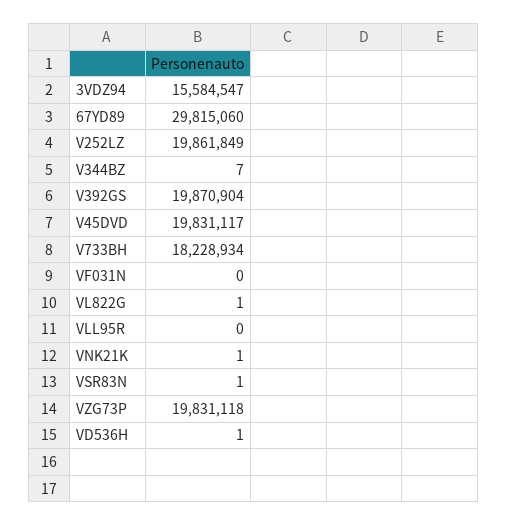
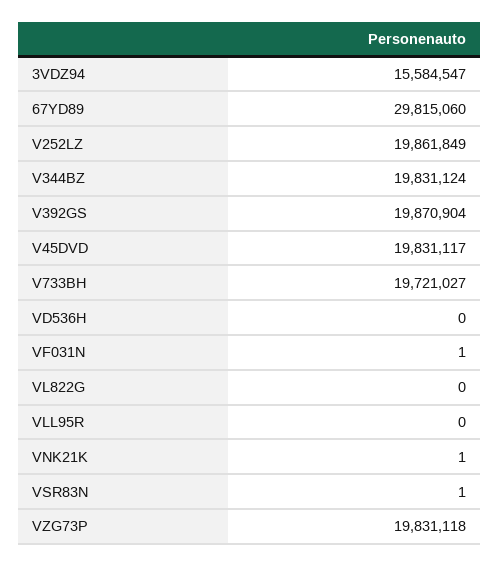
V344BZ: 7 -> 19831124
V733BH: 18228934 -> 19721027
VF031N: 0 -> 1
VL822G: 1 -> 0
VD536H: 1 -> 0

